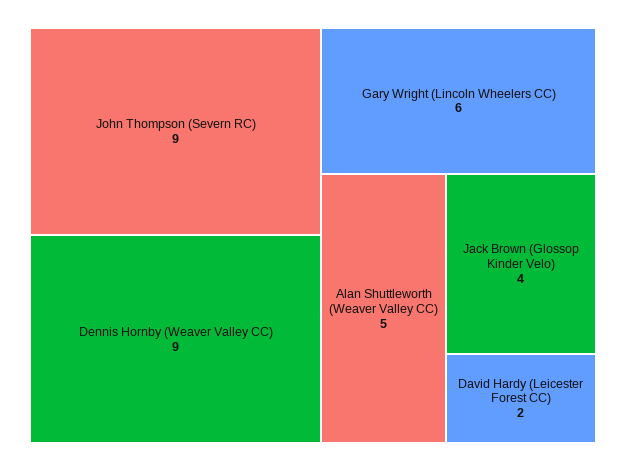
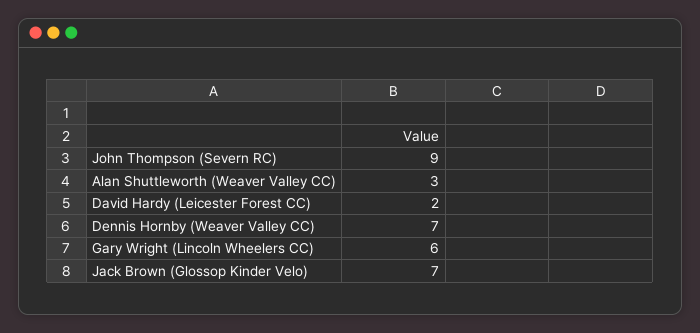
Dennis Hornby (Weaver Valley CC): 9 -> 7
Alan Shuttleworth (Weaver Valley CC): 5 -> 3
Jack Brown (Glossop Kinder Velo): 4 -> 7

